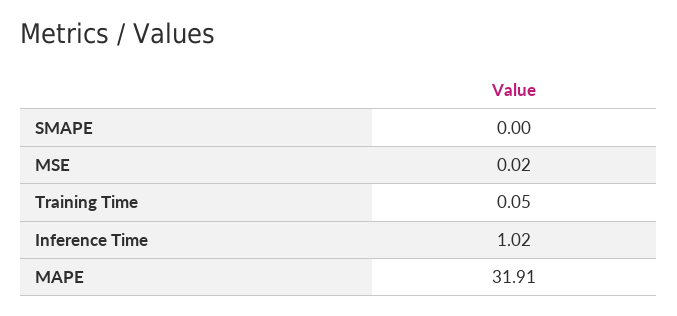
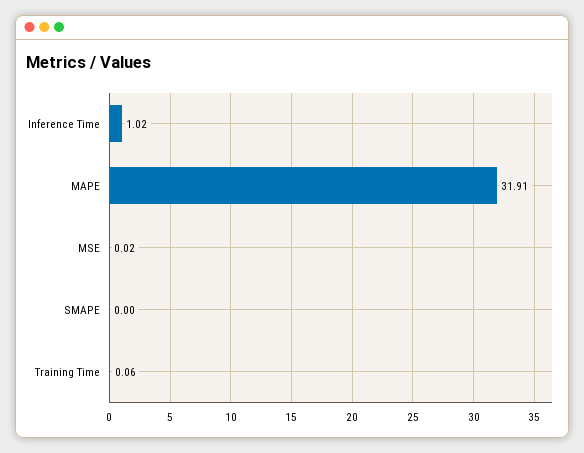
Training Time: 0.05 -> 0.06

